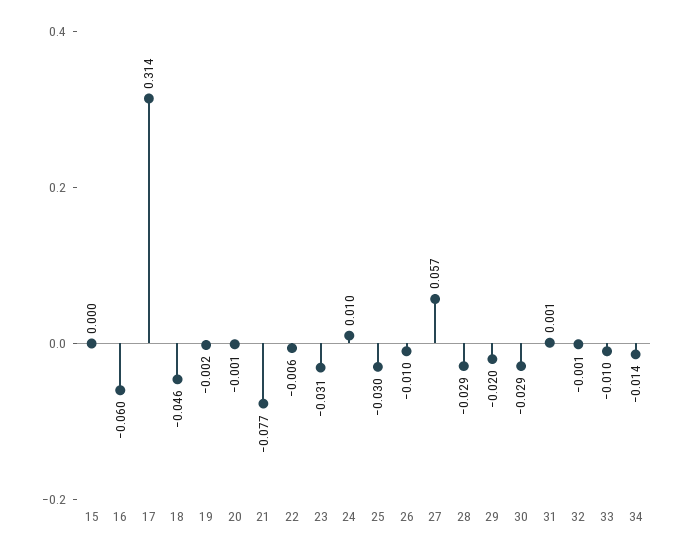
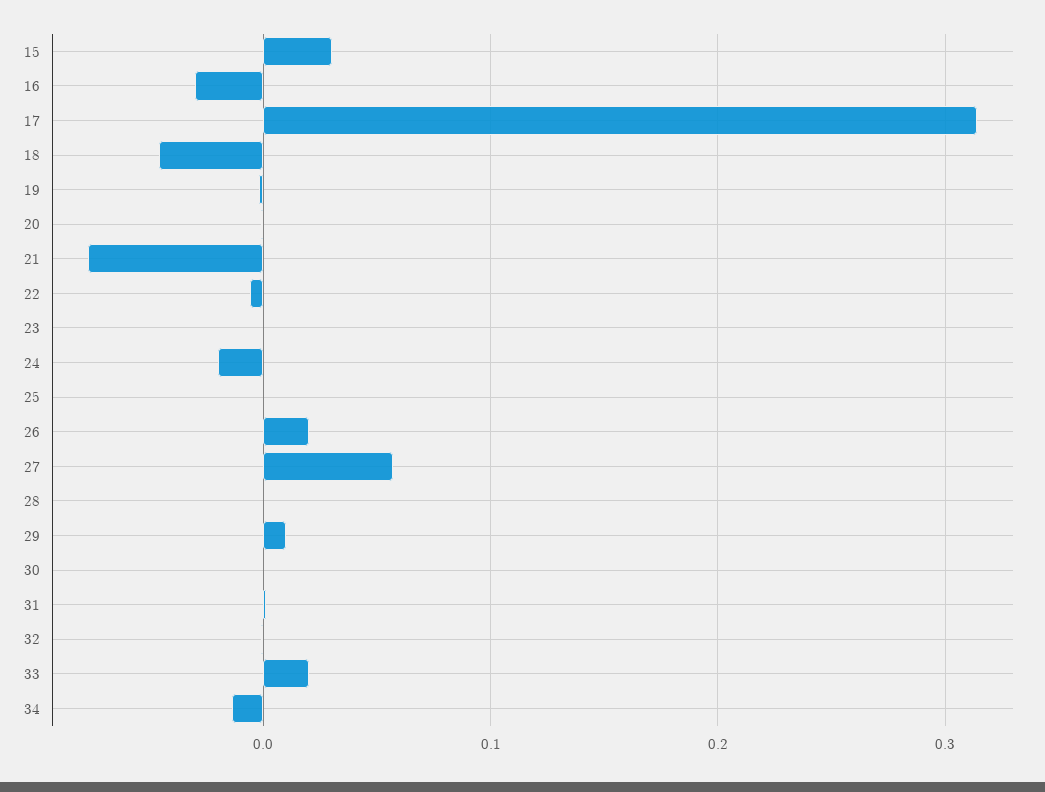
15: 0 -> 0.03
16: -0.06 -> -0.03
23: -0.031 -> 0
24: 0.01 -> -0.02
25: -0.03 -> 0
26: -0.01 -> 0.02
28: -0.029 -> 0
29: -0.02 -> 0.01
30: -0.029 -> 0
33: -0.01 -> 0.02

